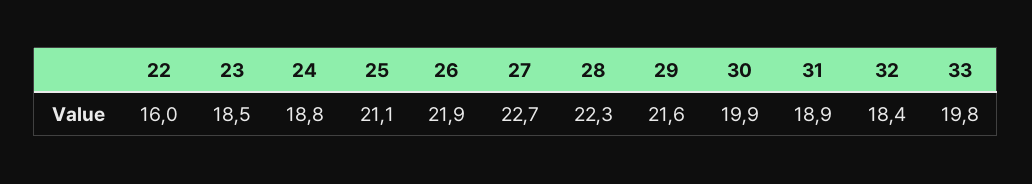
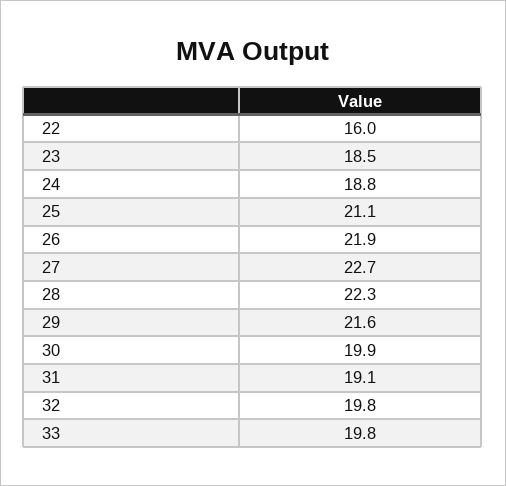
31: 18.9 -> 19.1
32: 18.4 -> 19.8

